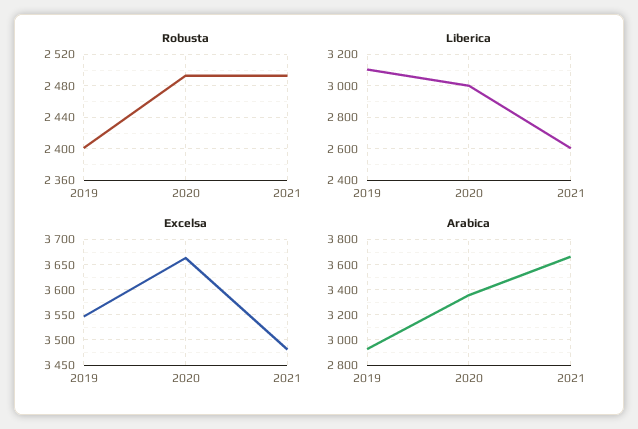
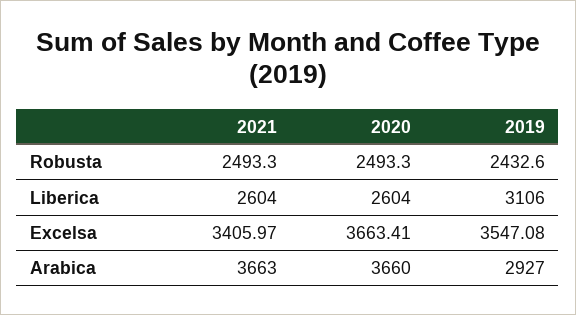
Robusta, 2019: 2400 -> 2432.6
Liberica, 2020: 3000 -> 2604
Excelsa, 2021: 3475 -> 3405.97
Arabica, 2020: 3350 -> 3660

